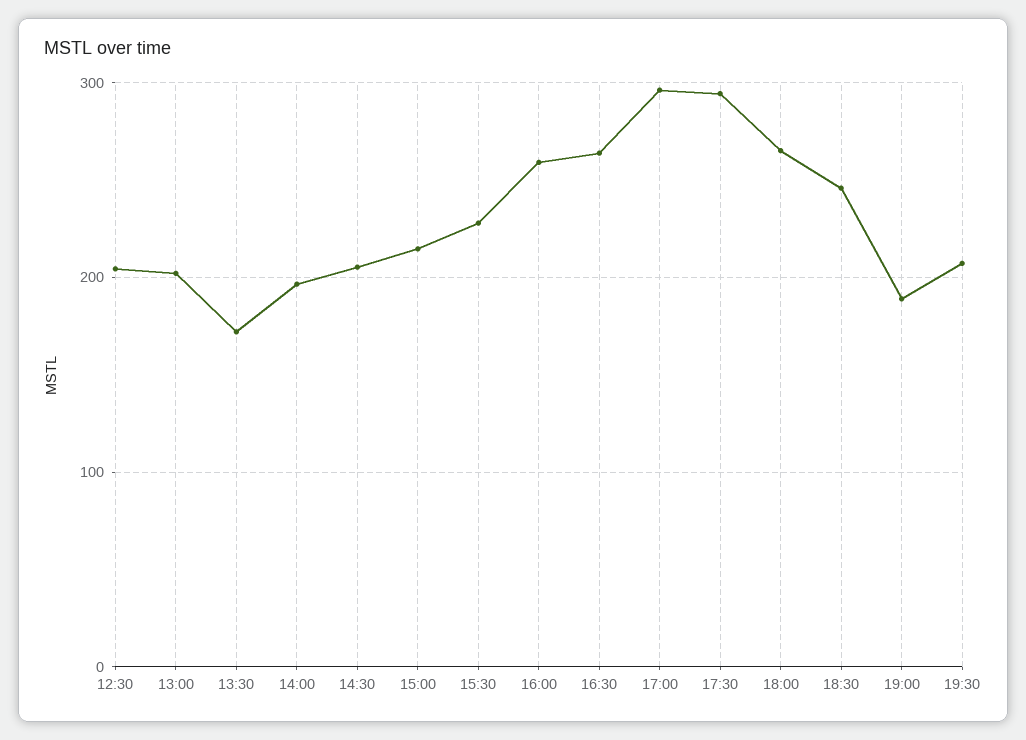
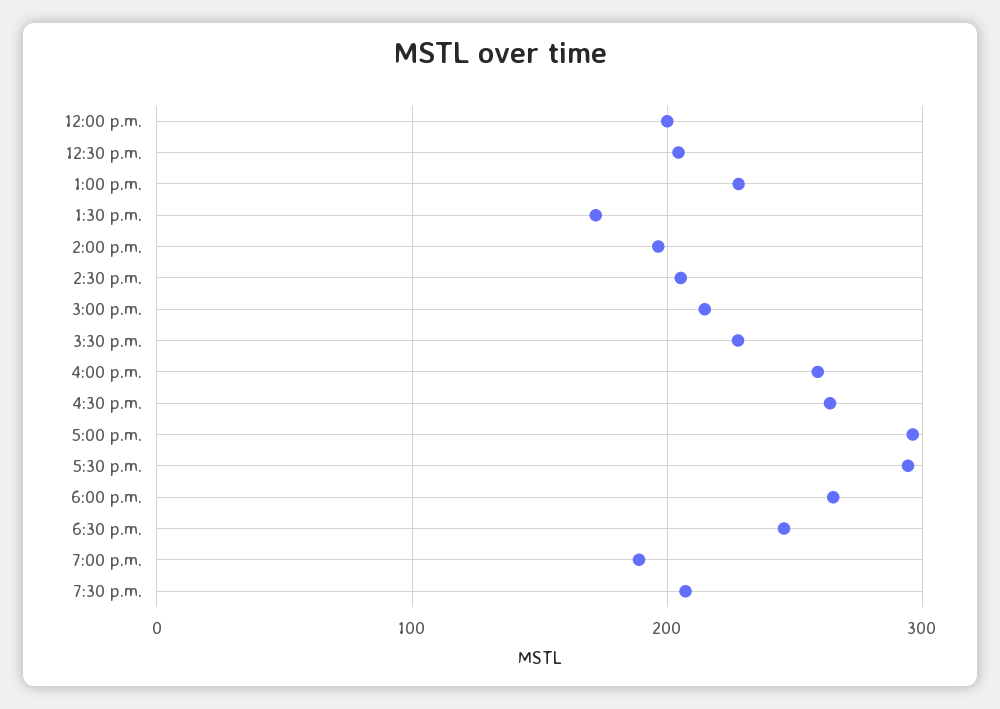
13:00: 200 -> 230
12:00 p.m.: none -> 200

